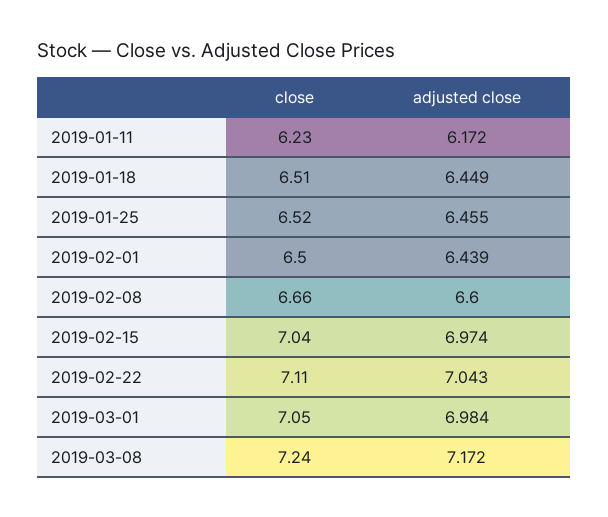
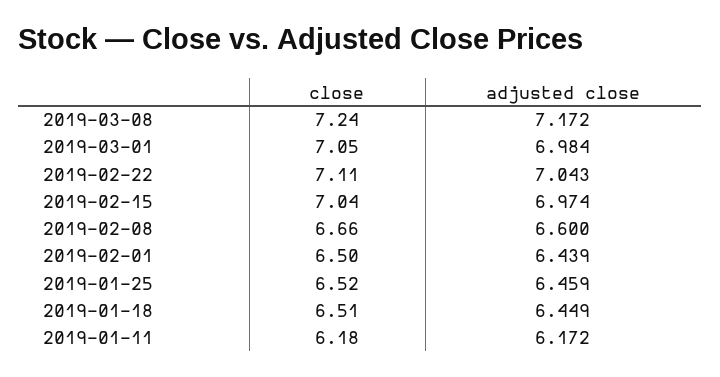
close, 2019-01-11: 6.23 -> 6.18
adjusted close, 2019-01-25: 6.455 -> 6.459

